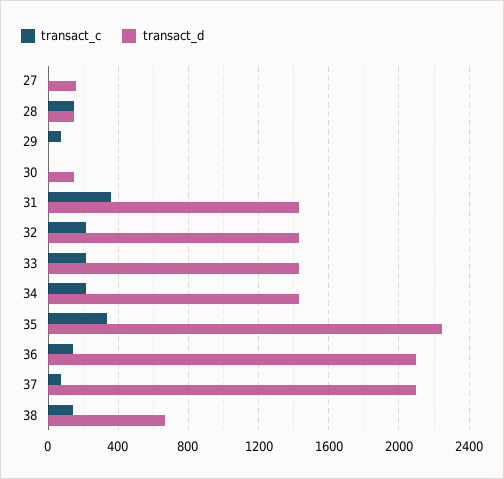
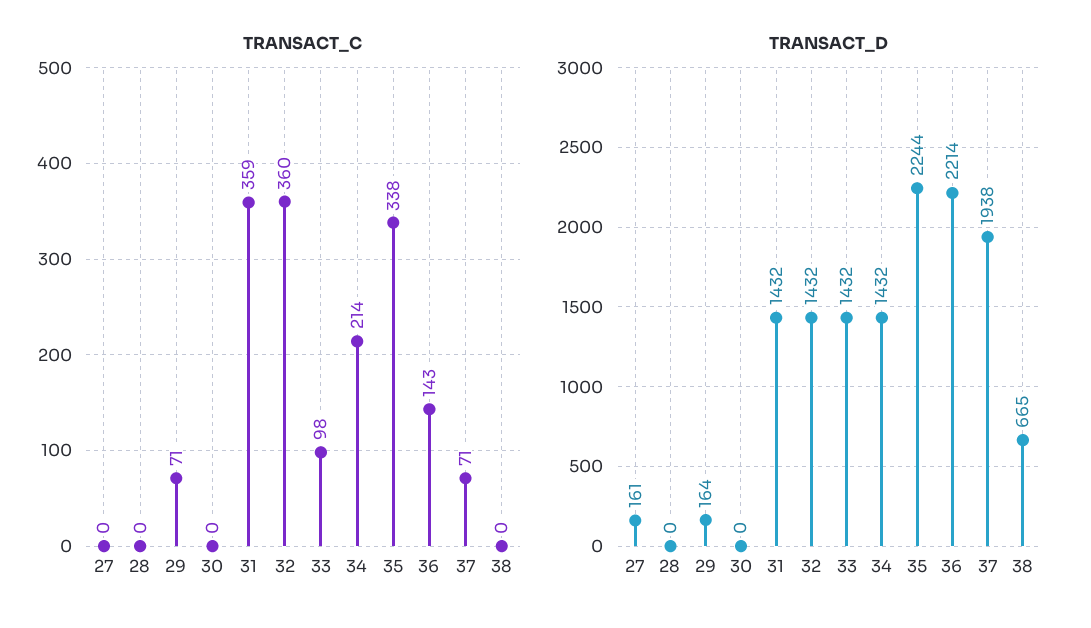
transact_c, 28: 150 -> 0
transact_d, 28: 150 -> 0
transact_d, 29: 0 -> 164
transact_d, 30: 150 -> 0
transact_c, 32: 200 -> 360
transact_c, 33: 200 -> 98
transact_d, 36: 2100 -> 2214
transact_d, 37: 2100 -> 1938
transact_c, 38: 150 -> 0

